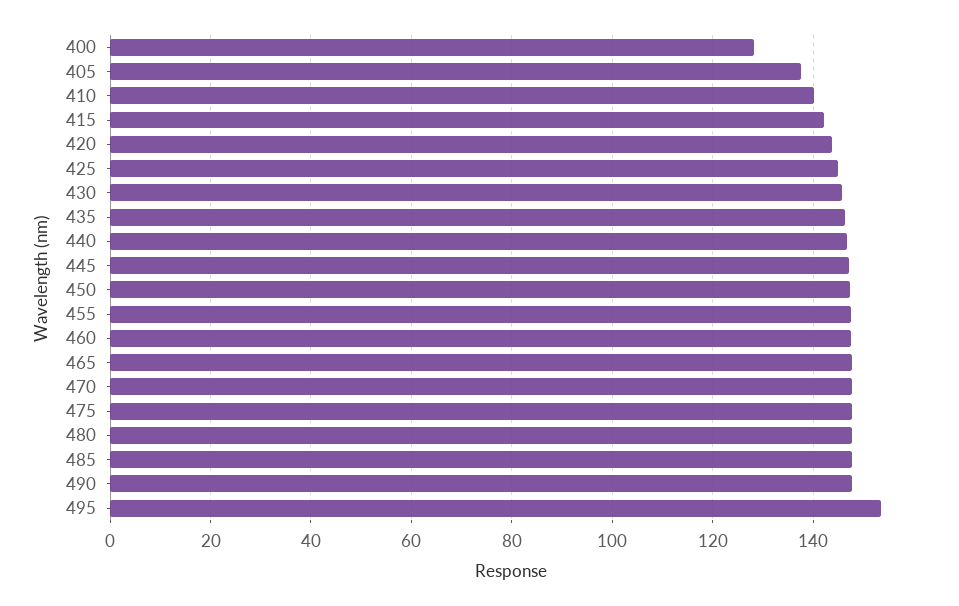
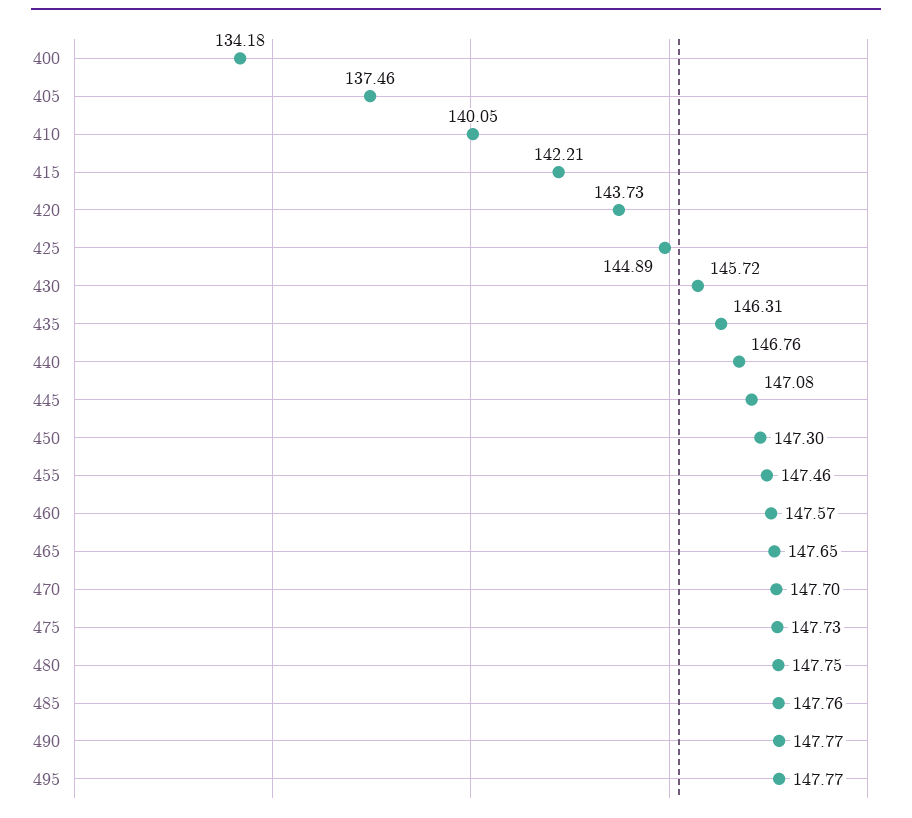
400: 128 -> 134.18
495: 154 -> 147.77

